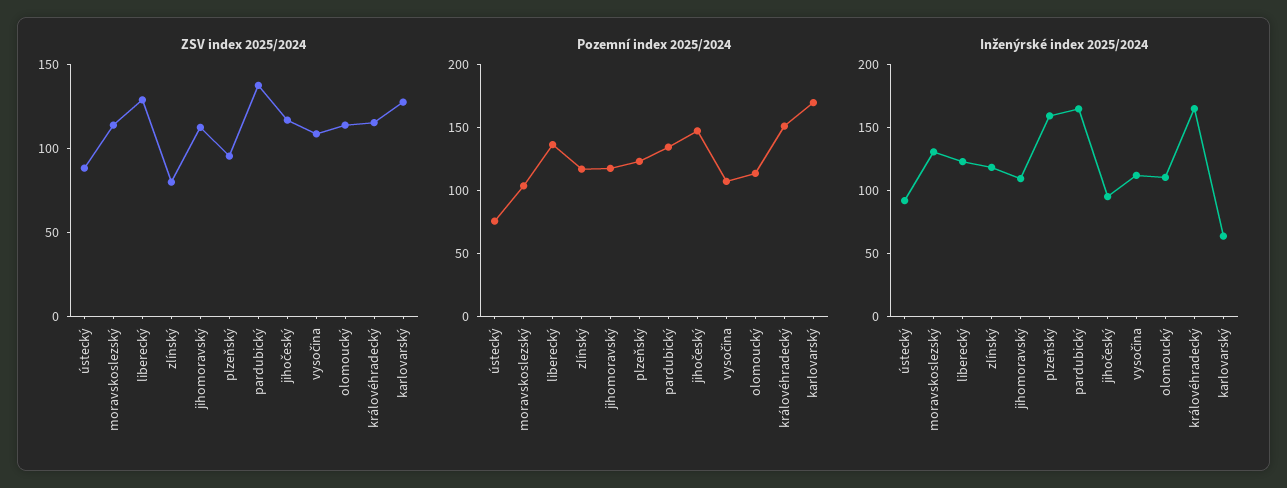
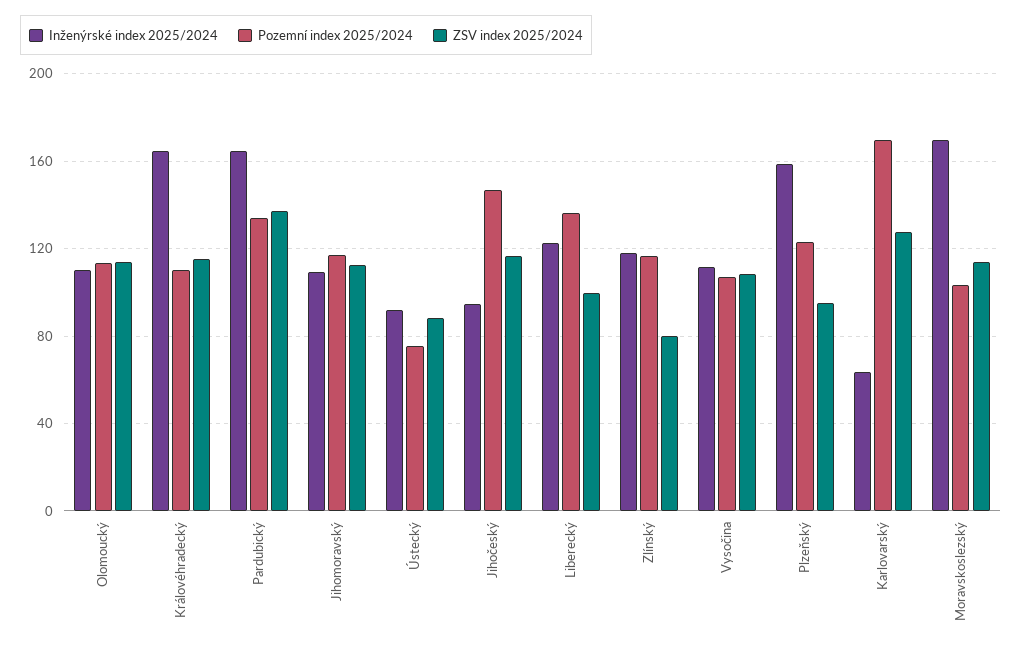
ZSV index 2025/2024, liberecký: 130 -> 100
Pozemní index 2025/2024, královéhradecký: 150 -> 110
Inženýrské index 2025/2024, moravskoslezský: 130 -> 170

